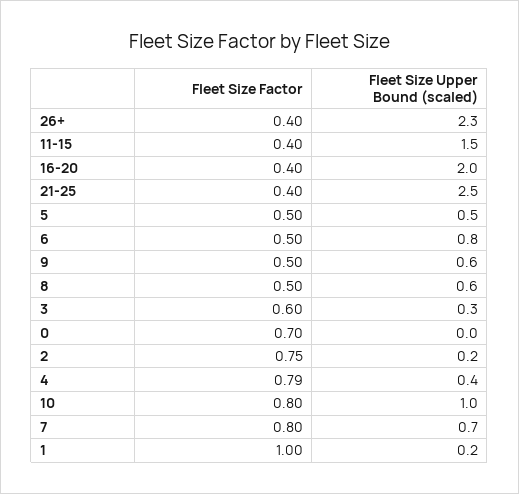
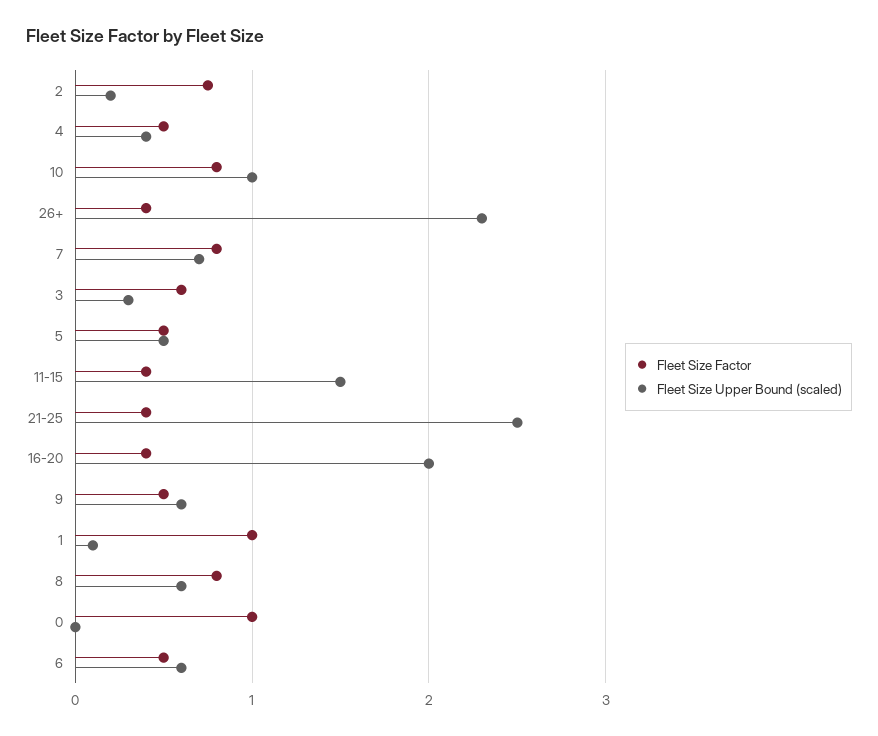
Fleet Size Upper Bound (scaled), 6: 0.8 -> 0.6
Fleet Size Factor, 8: 0.5 -> 0.8
Fleet Size Factor, 0: 0.7 -> 1
Fleet Size Factor, 4: 0.79 -> 0.5
Fleet Size Upper Bound (scaled), 1: 0.2 -> 0.1

